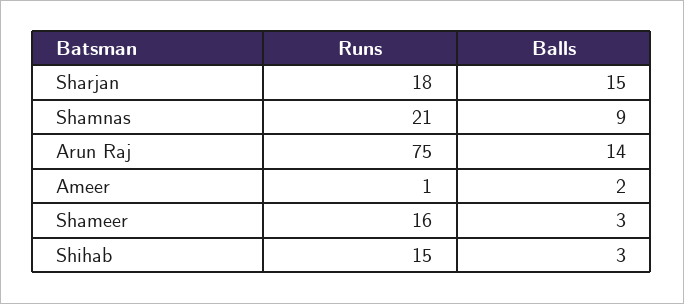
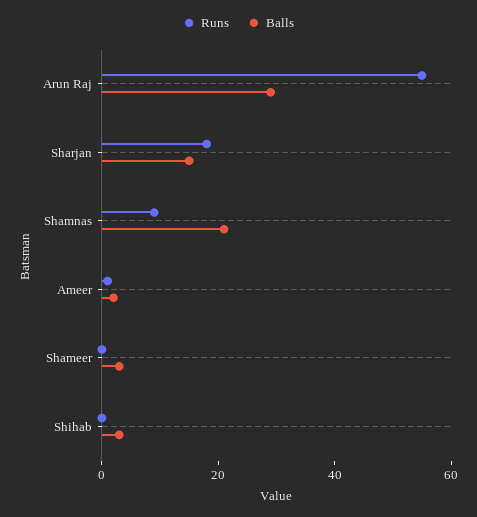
Runs, Shamnas: 21 -> 10
Balls, Shamnas: 9 -> 20
Runs, Arun Raj: 75 -> 55
Balls, Arun Raj: 14 -> 30
Runs, Shameer: 16 -> 0
Runs, Shihab: 15 -> 0

